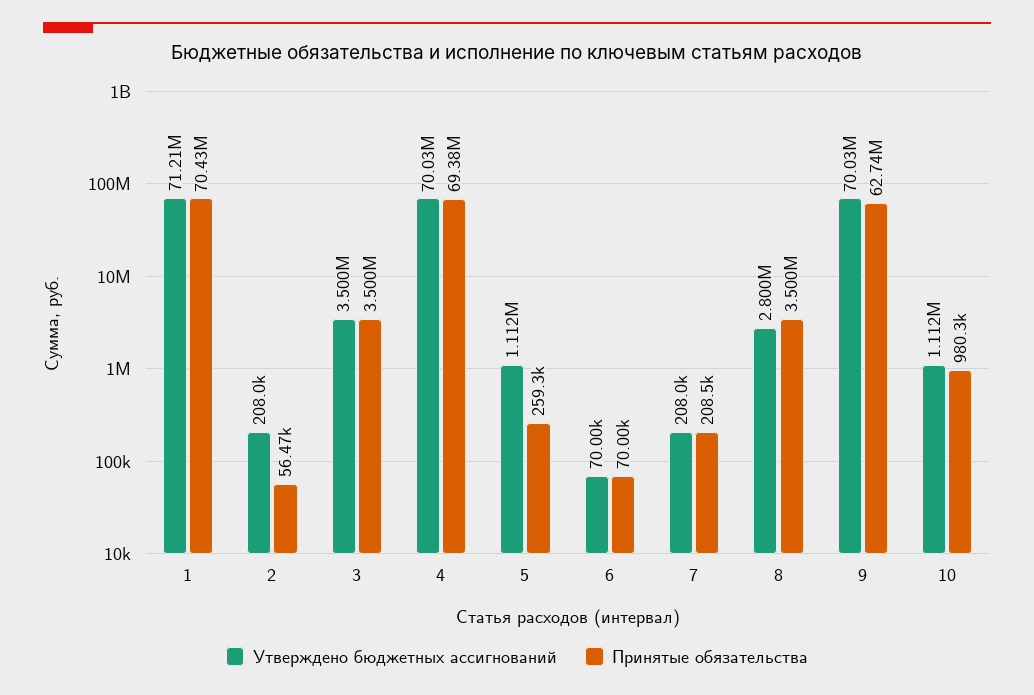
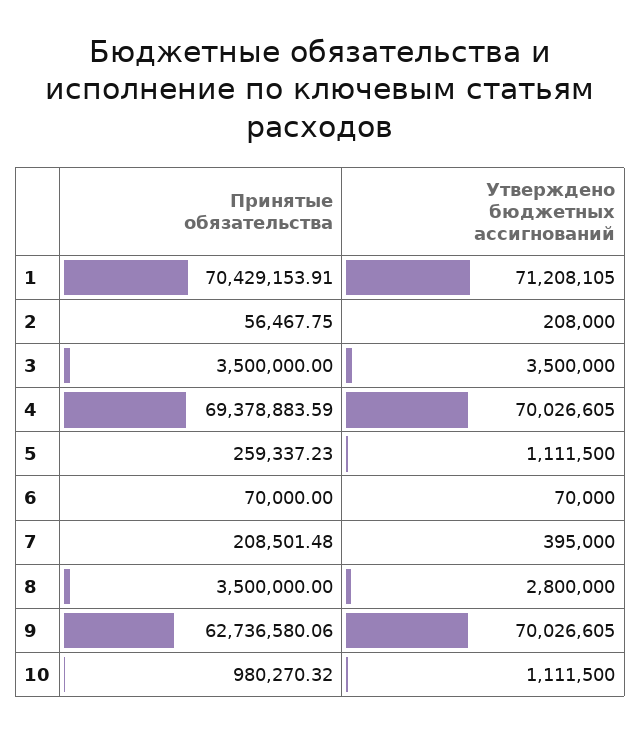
Утверждено бюджетных ассигнований, 7: 208000 -> 395000

